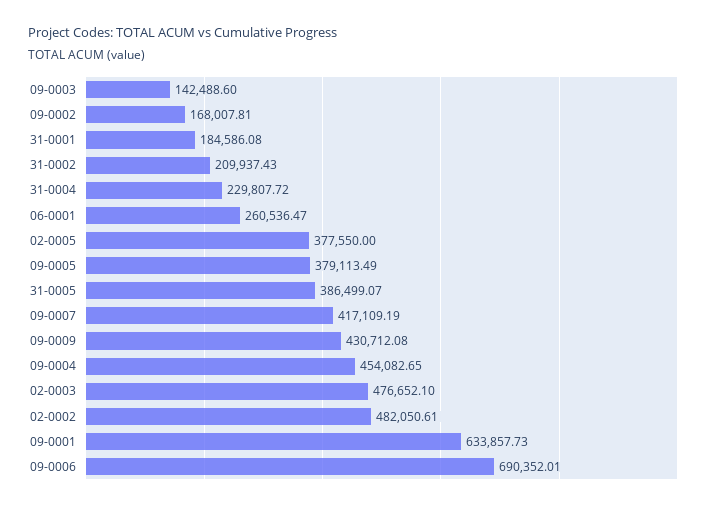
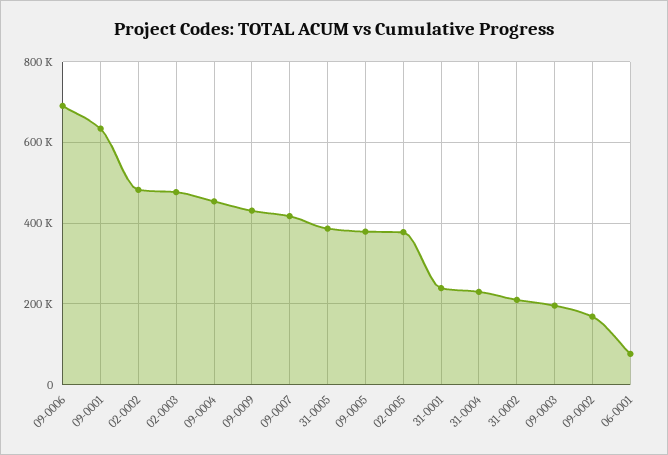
09-0003: 142488.6 -> 200000
31-0001: 184586.08 -> 240000
06-0001: 260536.47 -> 80000

